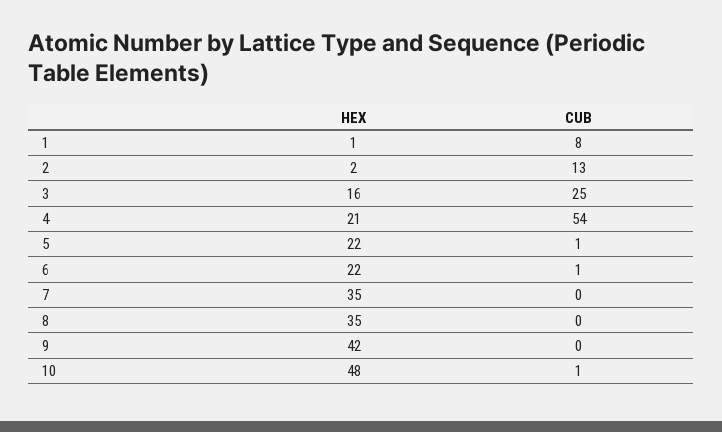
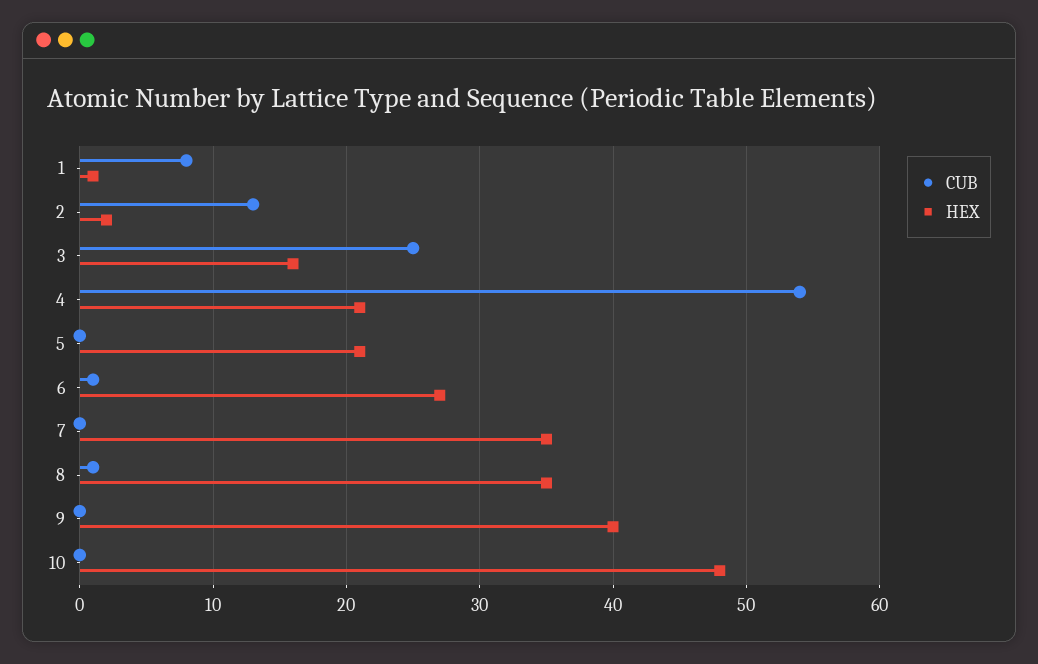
HEX, 5: 22 -> 21
CUB, 5: 1 -> 0
HEX, 6: 22 -> 27
CUB, 8: 0 -> 1
HEX, 9: 42 -> 40
CUB, 10: 1 -> 0

